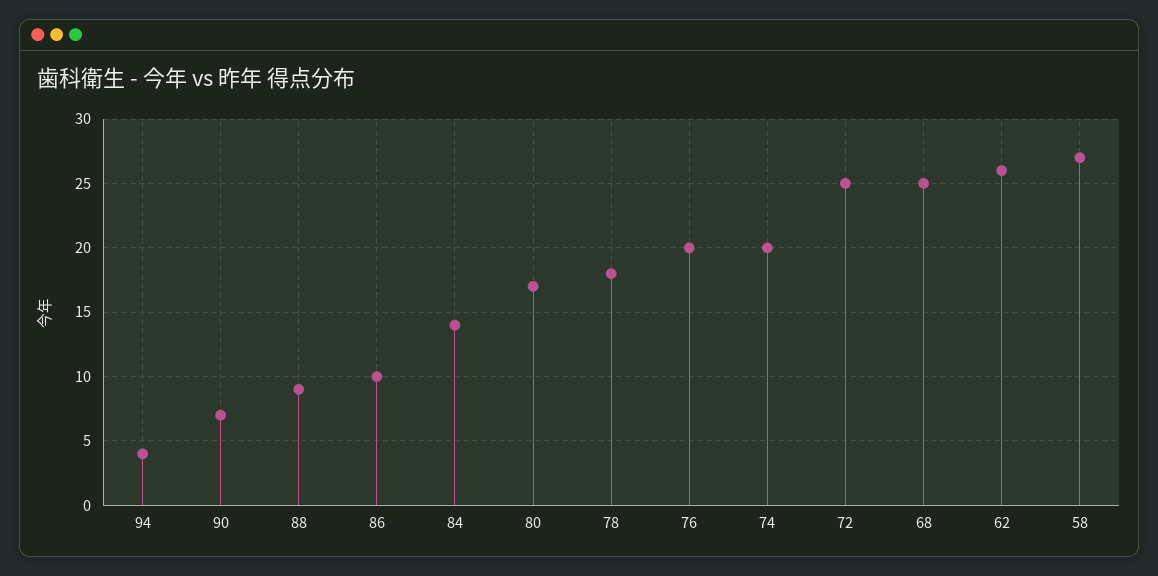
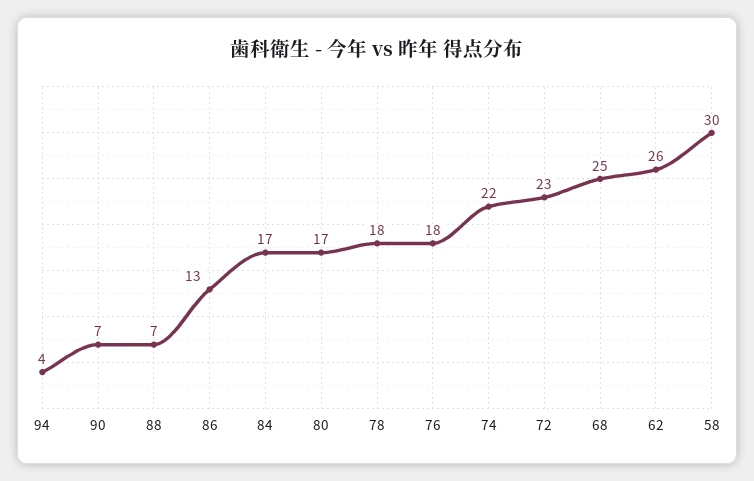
88: 9 -> 7
86: 10 -> 13
84: 14 -> 17
76: 20 -> 18
74: 20 -> 22
72: 25 -> 23
58: 27 -> 30

